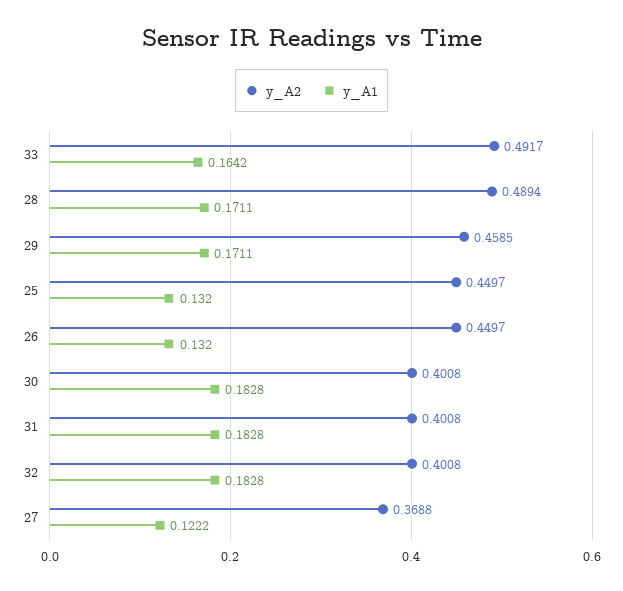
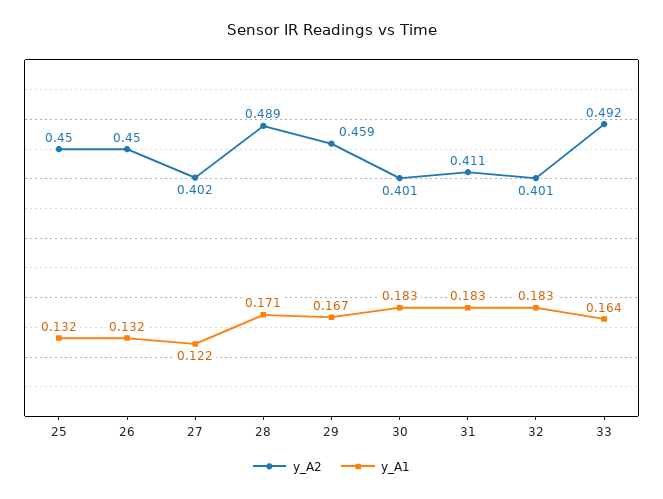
y_A1, 29: 0.1711 -> 0.167
y_A2, 31: 0.4008 -> 0.411
y_A2, 27: 0.3688 -> 0.402

